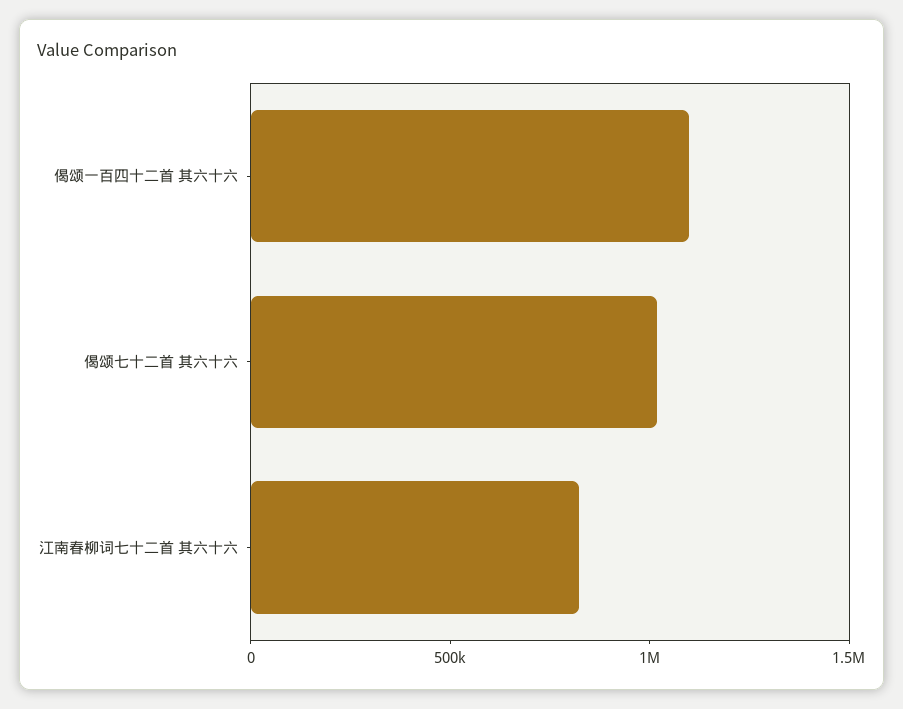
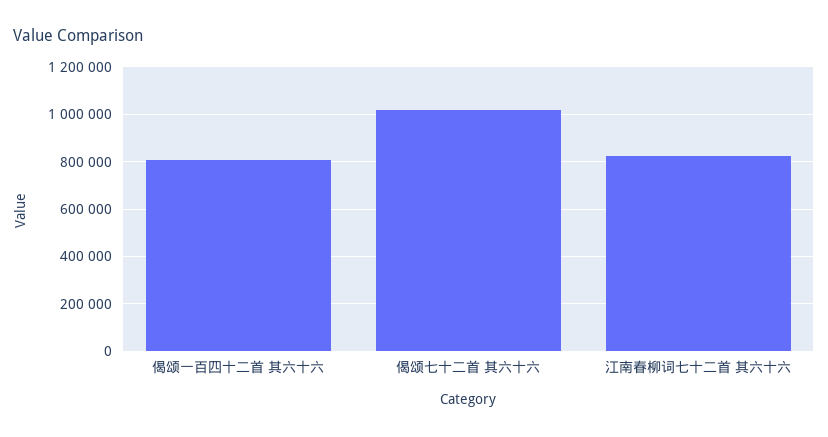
偈颂一百四十二首 其六十六: 1100000 -> 800000

